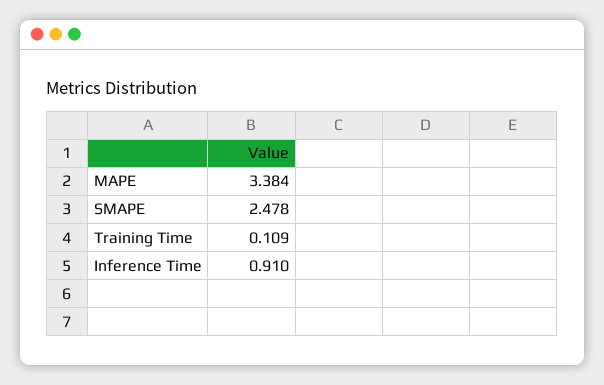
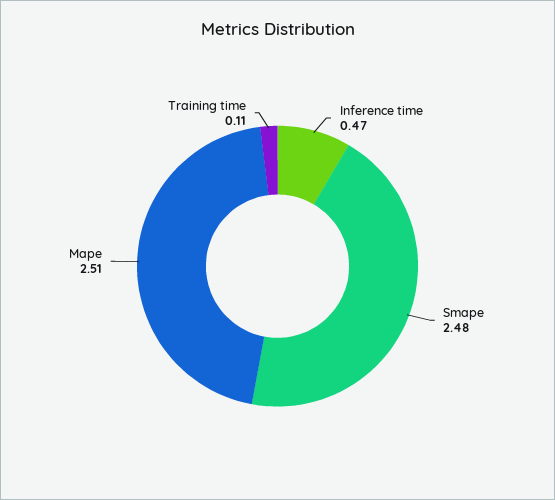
MAPE: 3.384 -> 2.51
Inference Time: 0.91 -> 0.47

